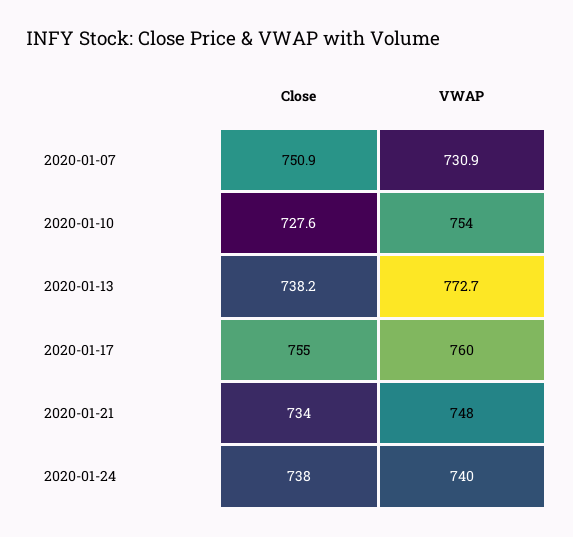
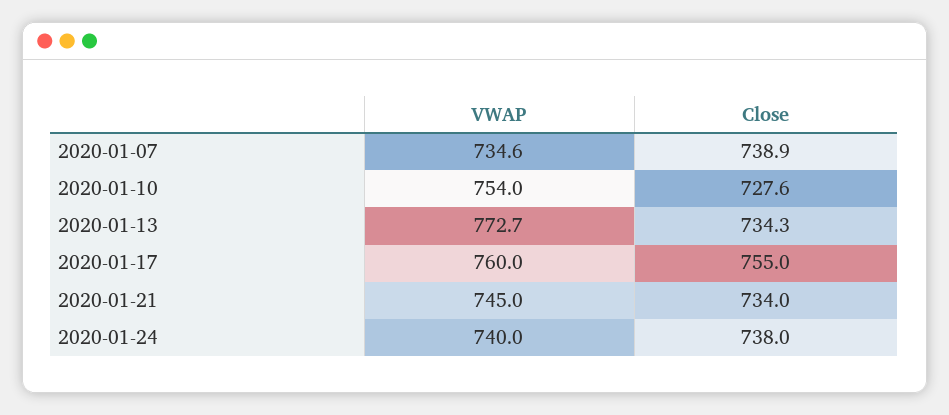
Close, 2020-01-07: 750.9 -> 738.9
VWAP, 2020-01-07: 730.9 -> 734.6
Close, 2020-01-13: 738.2 -> 734.3
VWAP, 2020-01-21: 748 -> 745

